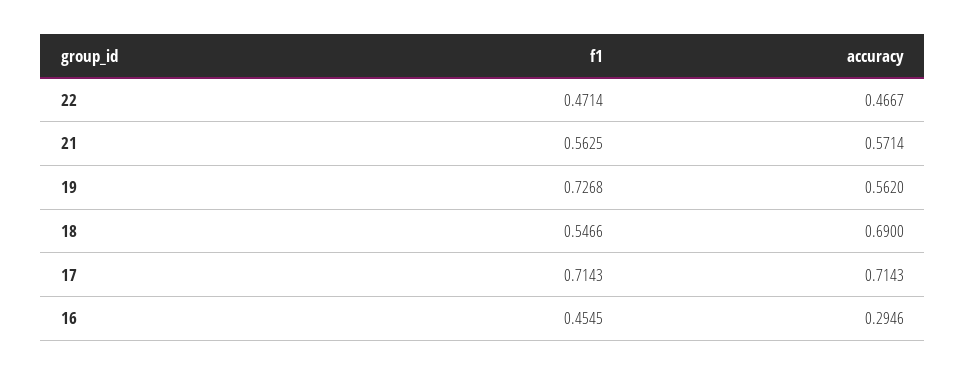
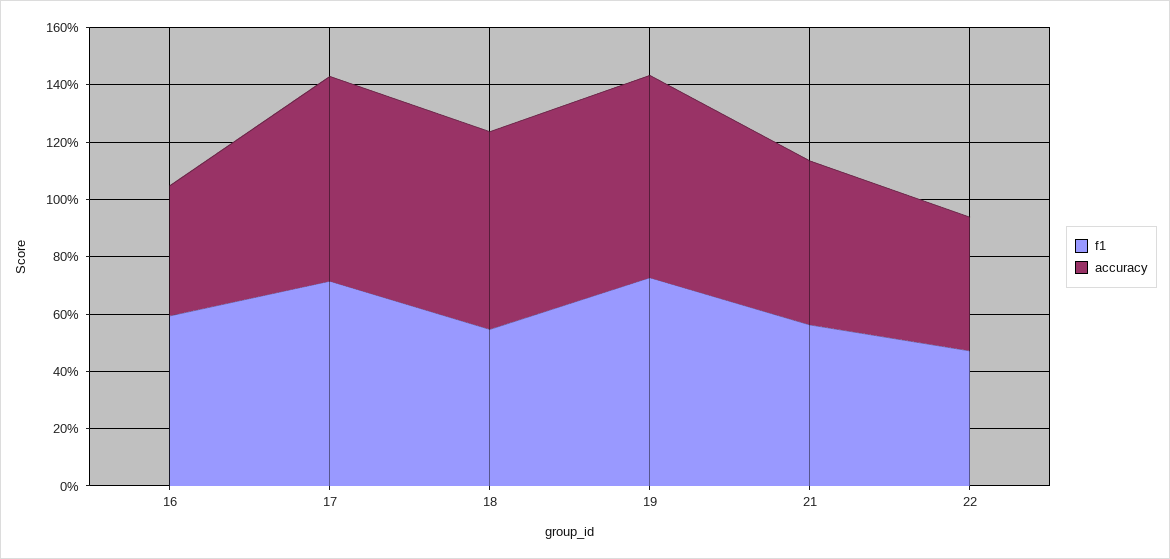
accuracy, 19: 0.562 -> 0.7
f1, 16: 0.4545 -> 0.6
accuracy, 16: 0.2946 -> 0.45

